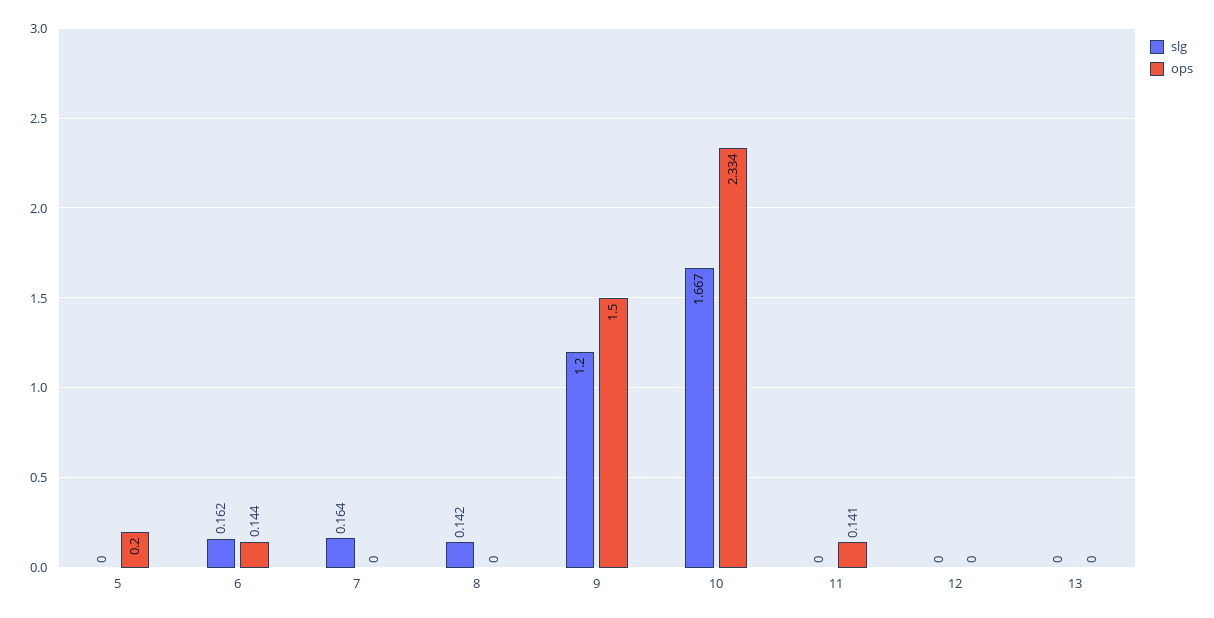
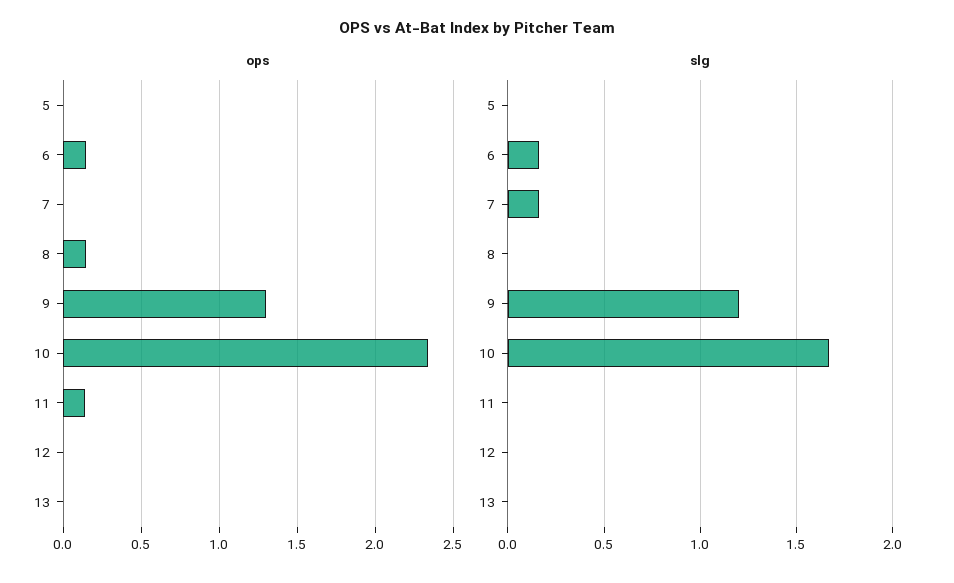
ops, 5: 0.2 -> 0
slg, 8: 0.142 -> 0
ops, 8: 0 -> 0.15
ops, 9: 1.5 -> 1.3

